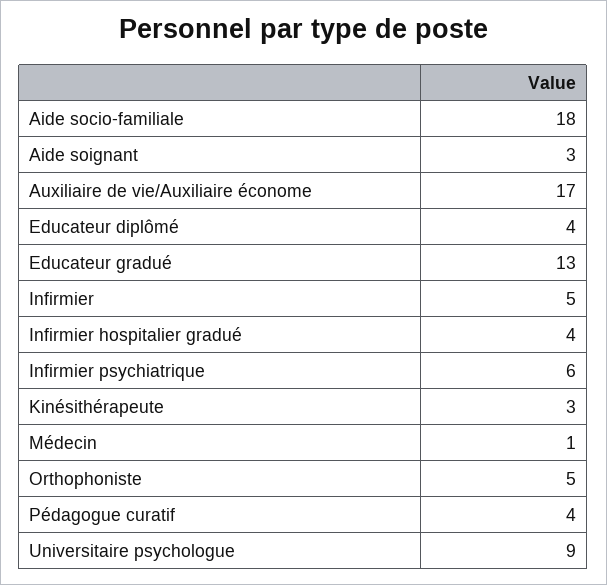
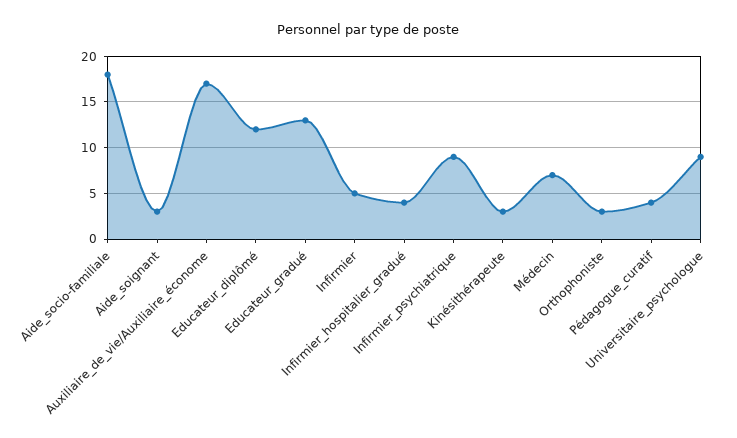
Educateur diplômé: 4 -> 12
Infirmier psychiatrique: 6 -> 9
Médecin: 1 -> 7
Orthophoniste: 5 -> 3

